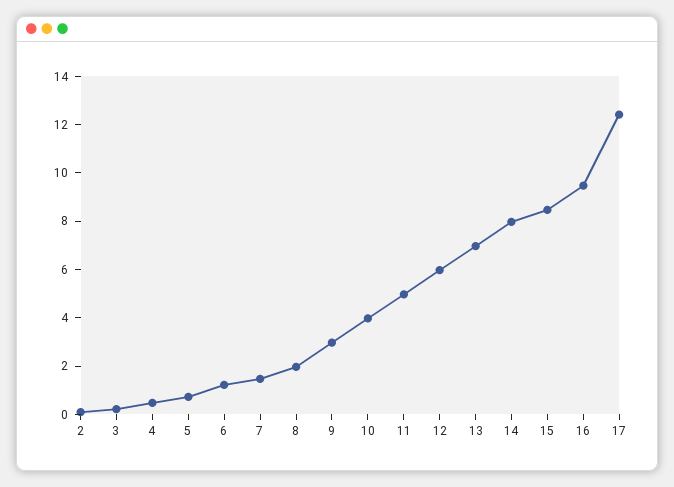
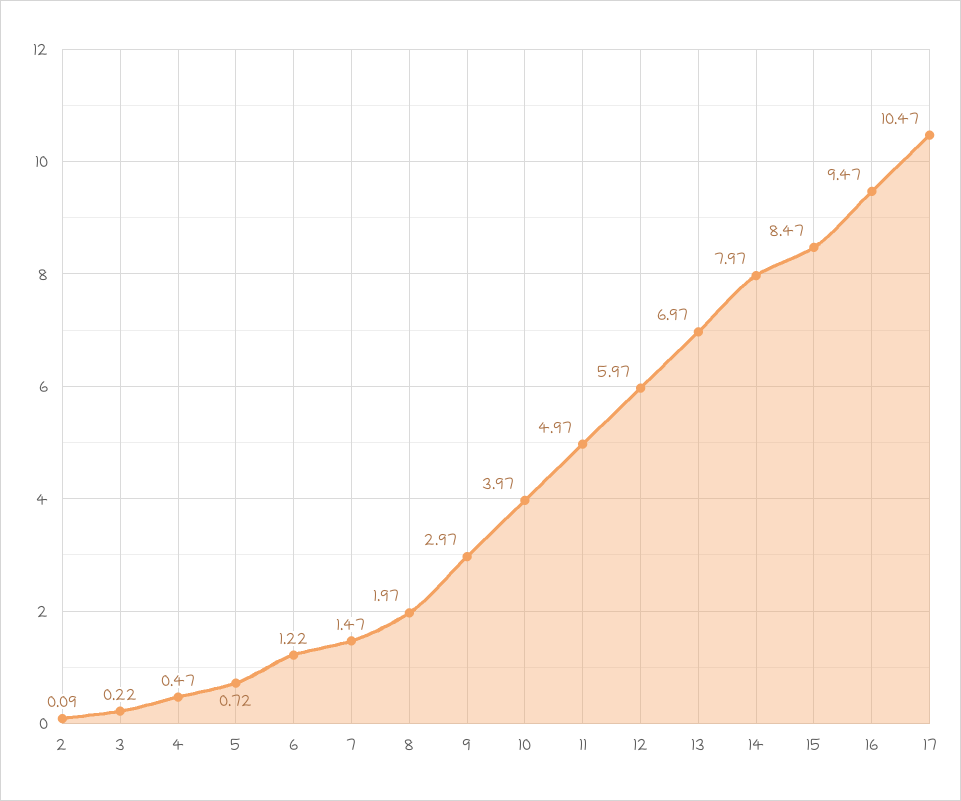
17: 12.5 -> 10.47

